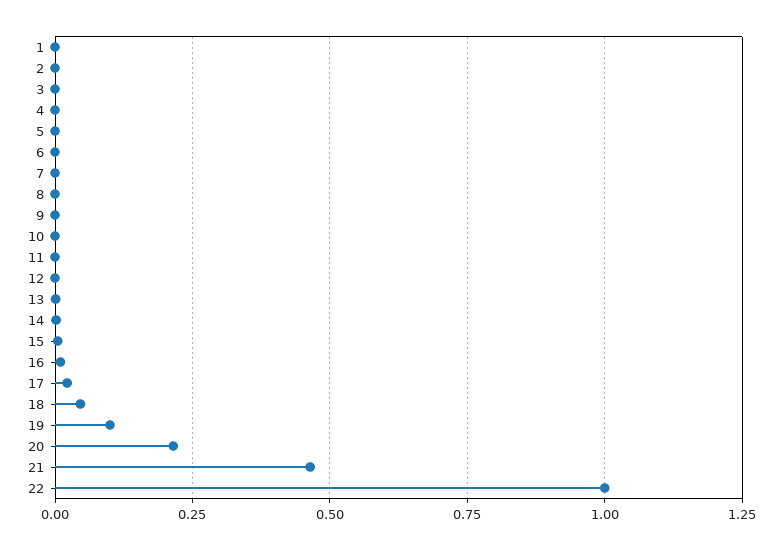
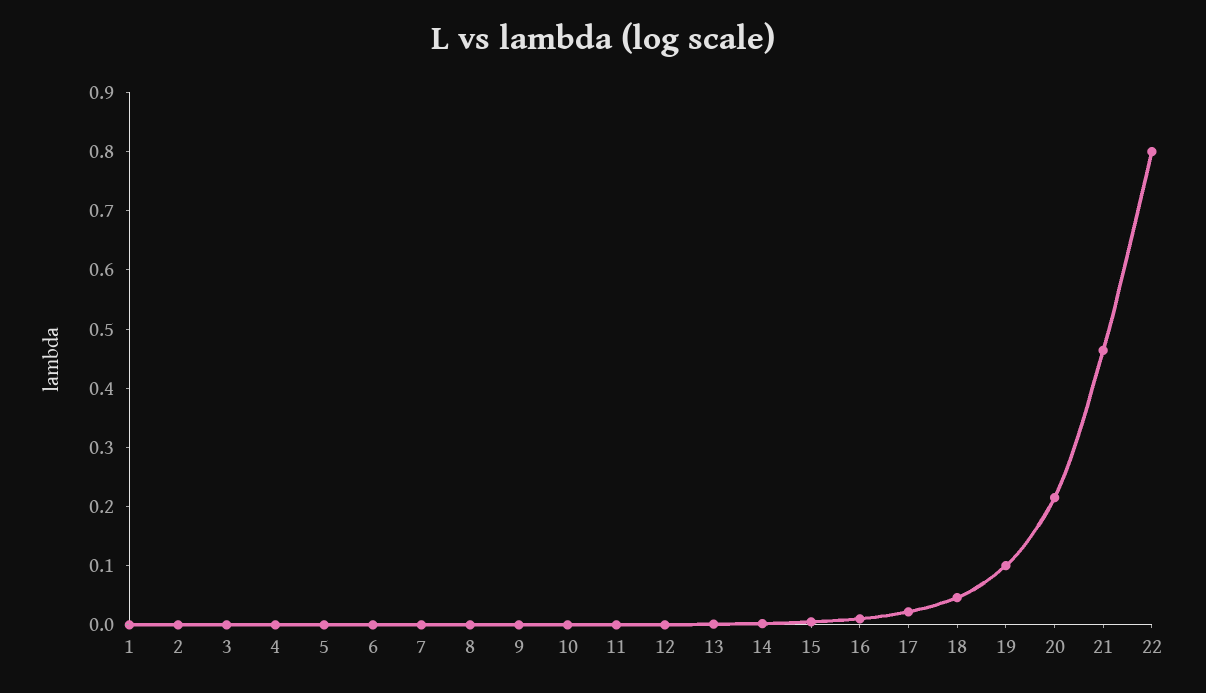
22: 1 -> 0.8

